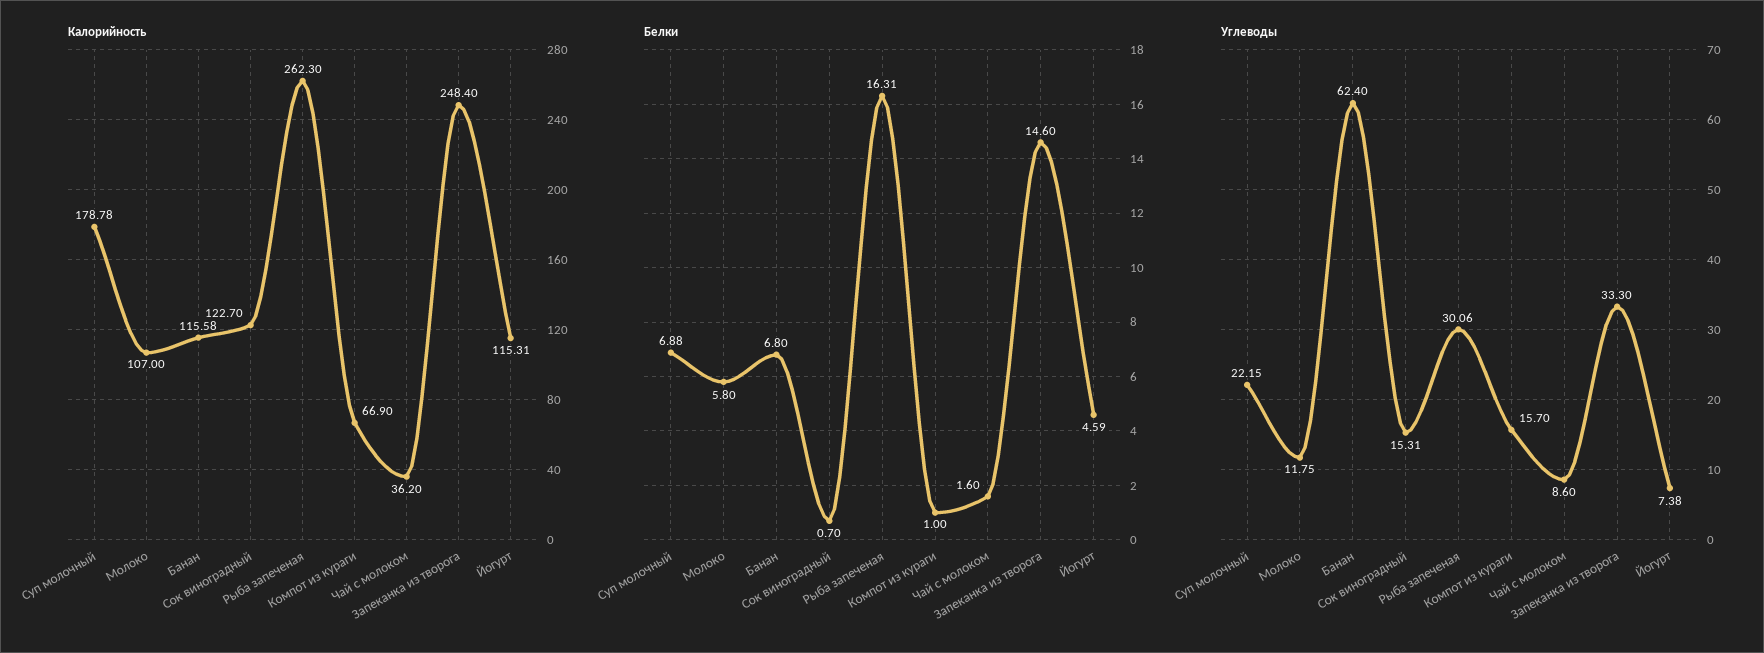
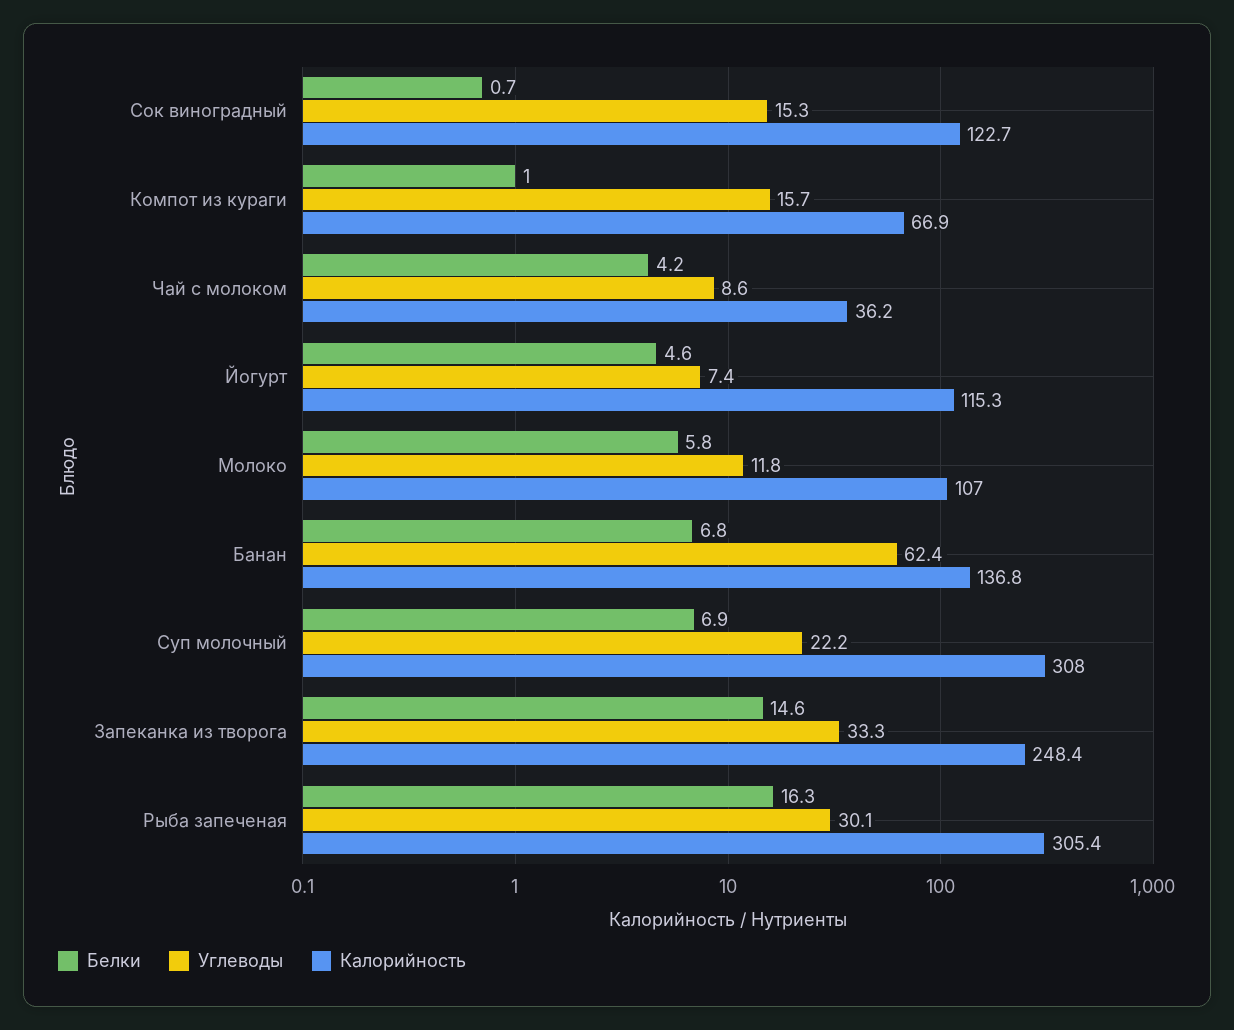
Калорийность, Суп молочный: 178.78 -> 308
Калорийность, Банан: 115.58 -> 136.8
Калорийность, Рыба запеченая: 262.3 -> 305.4
Белки, Чай с молоком: 1.6 -> 4.2

